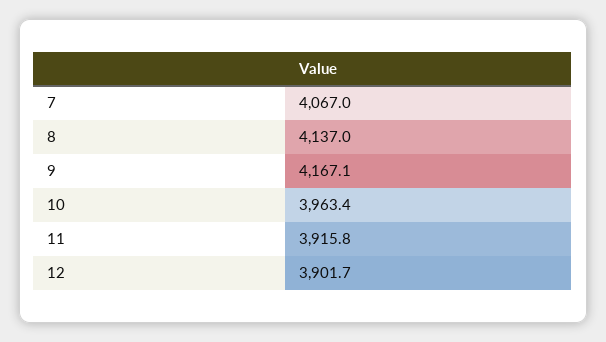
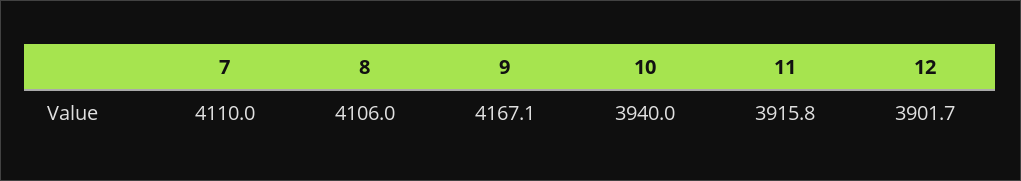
7: 4067 -> 4110
8: 4137 -> 4106
10: 3963.4 -> 3940

